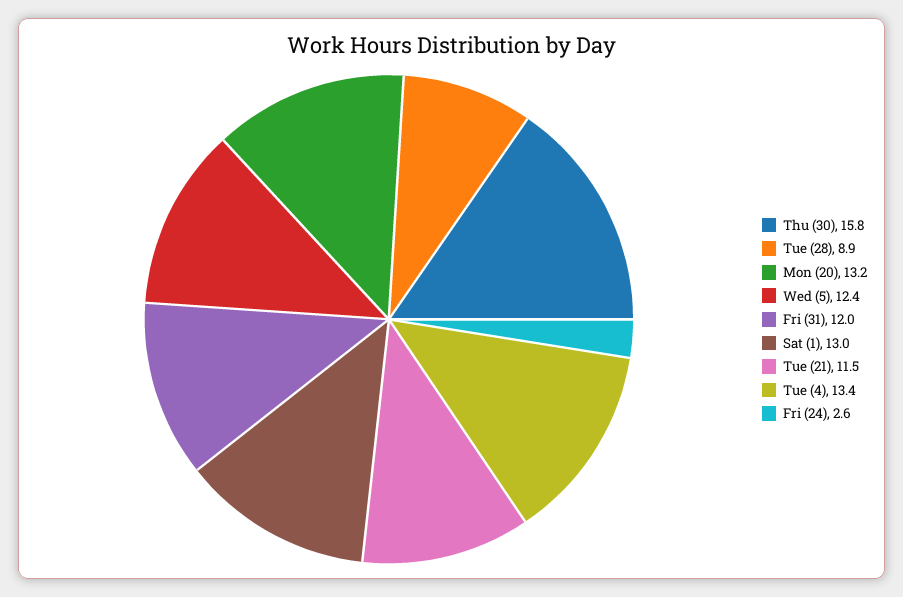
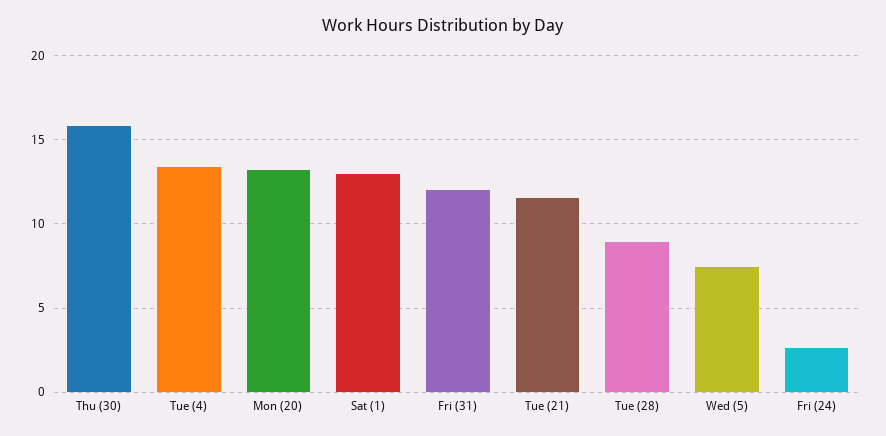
Wed (5): 12.4 -> 7.5

